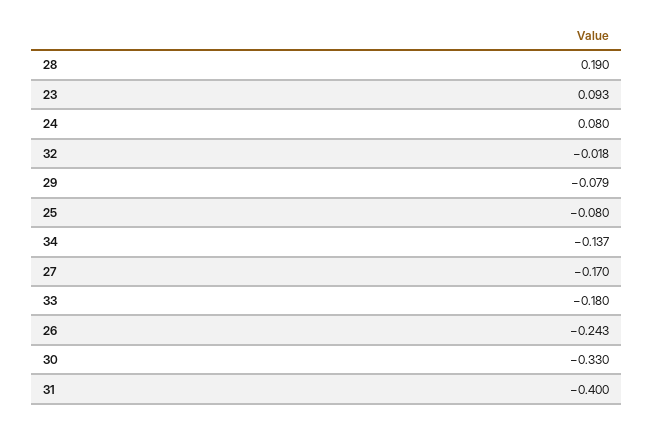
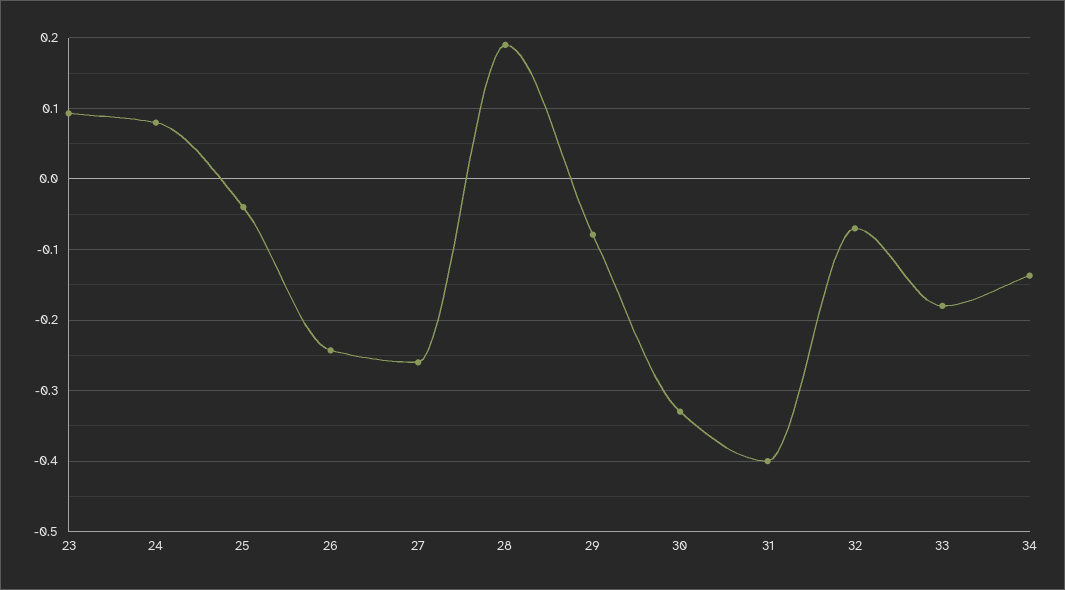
32: -0.018 -> -0.07
25: -0.08 -> -0.04
27: -0.17 -> -0.26

